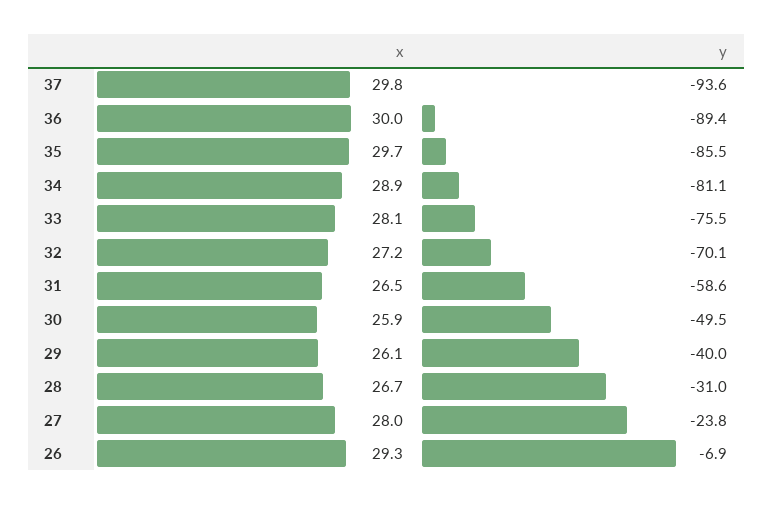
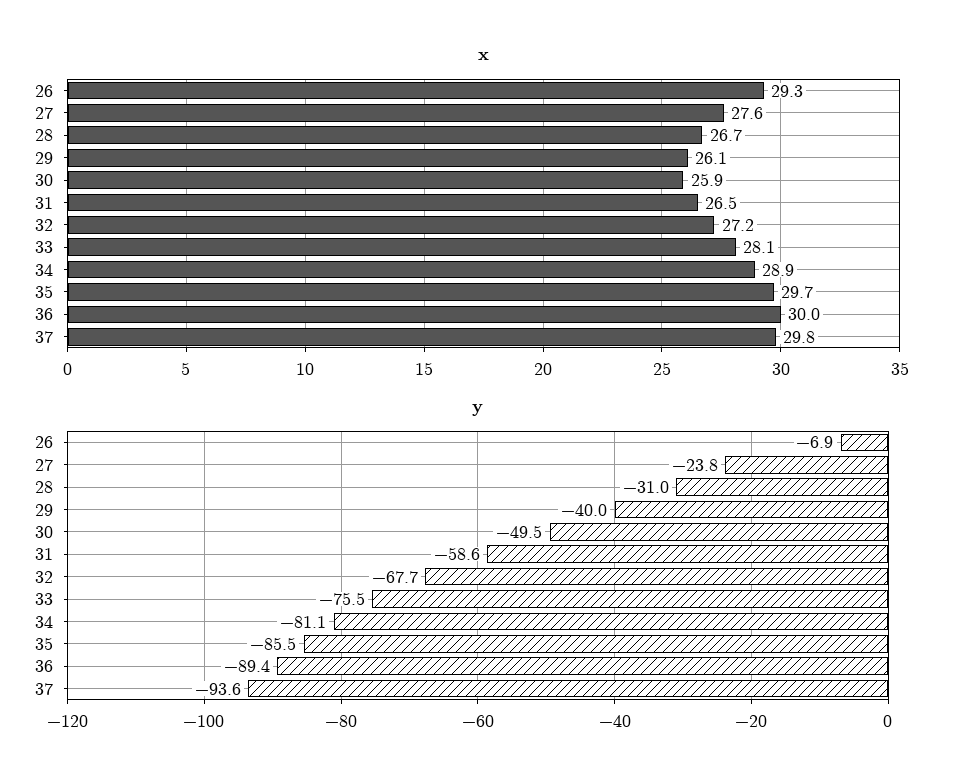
y, 32: -70.1 -> -67.7
x, 27: 28 -> 27.6

